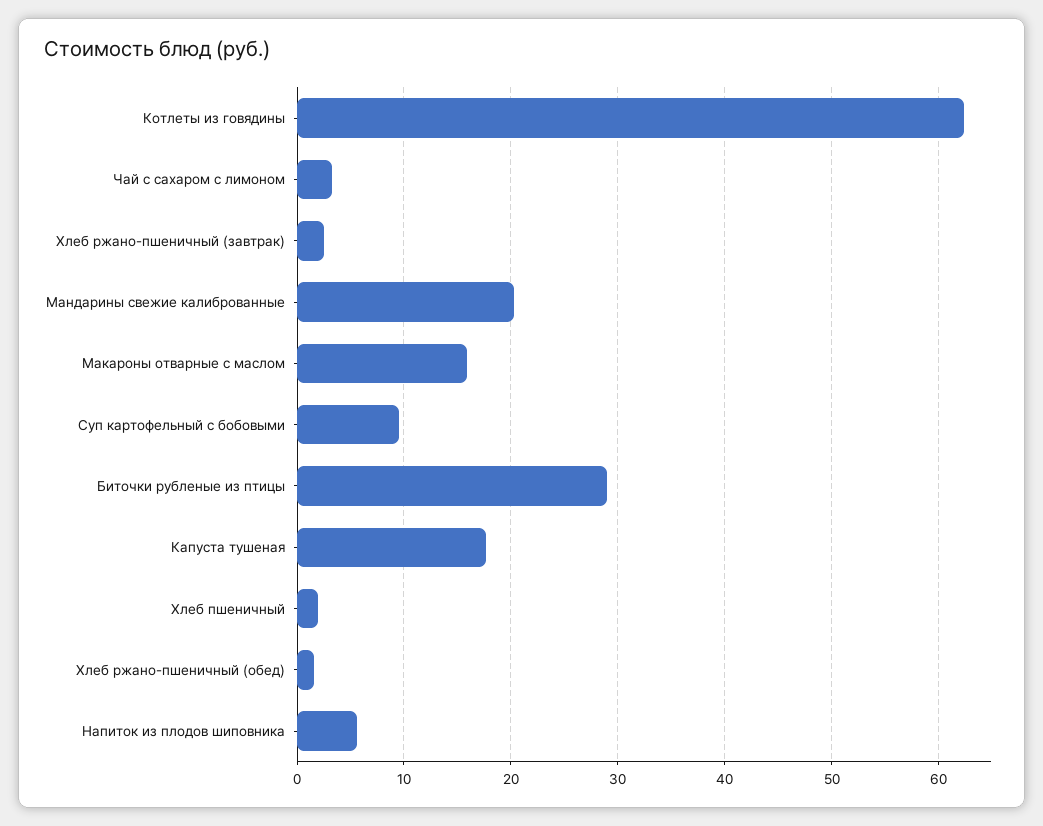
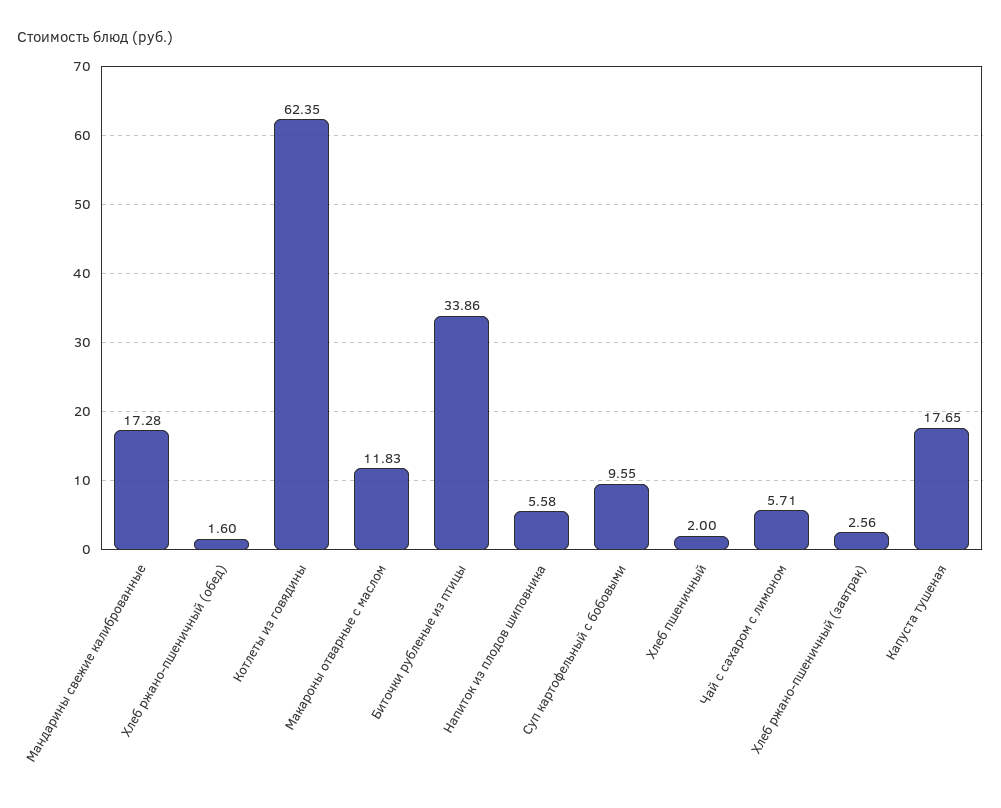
Чай с сахаром с лимоном: 3 -> 5.71
Мандарины свежие калиброванные: 20 -> 17.28
Макароны отварные с маслом: 16 -> 11.83
Биточки рубленые из птицы: 29 -> 33.86

